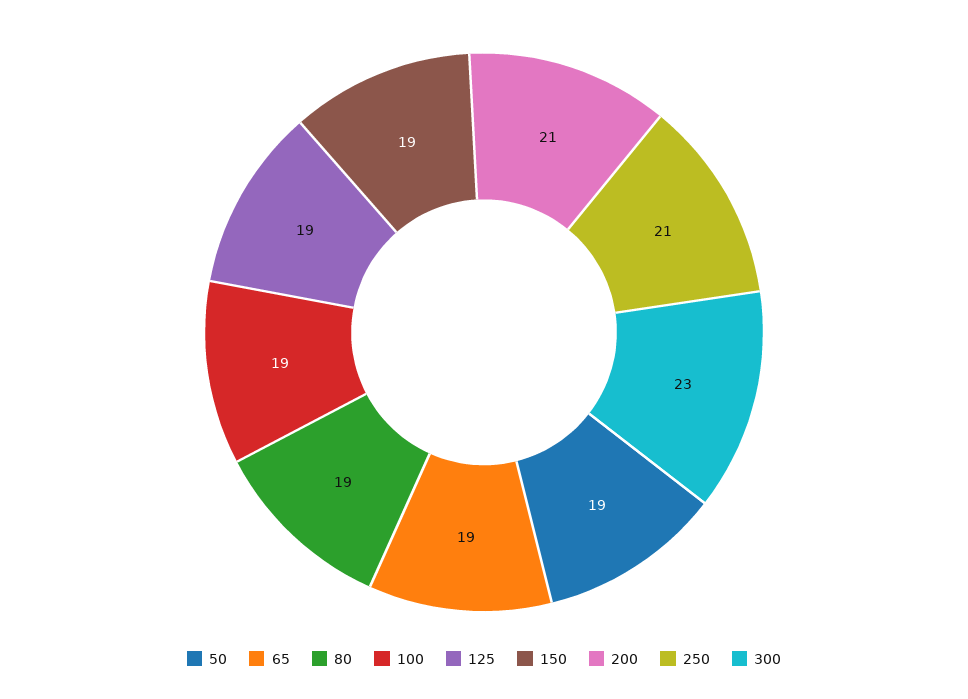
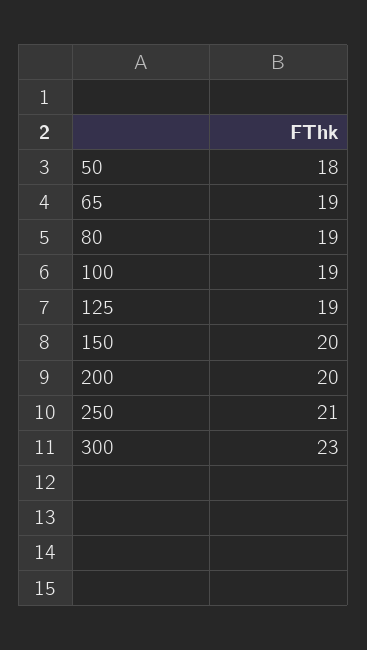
50: 19 -> 18
150: 19 -> 20
200: 21 -> 20

